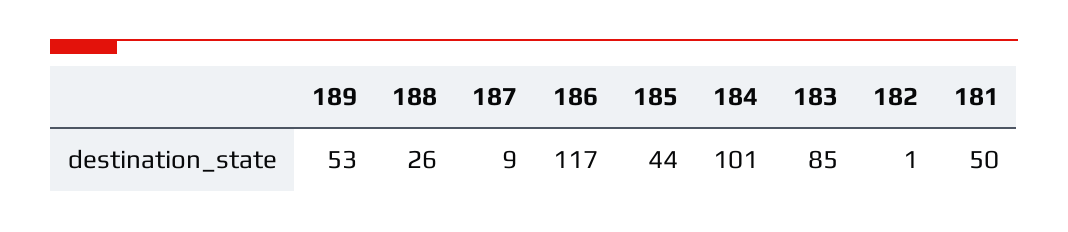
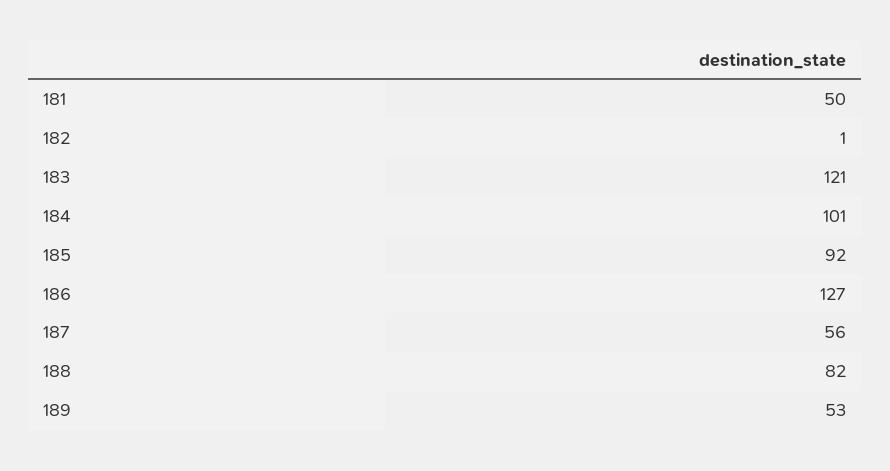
188: 26 -> 82
187: 9 -> 56
186: 117 -> 127
185: 44 -> 92
183: 85 -> 121

